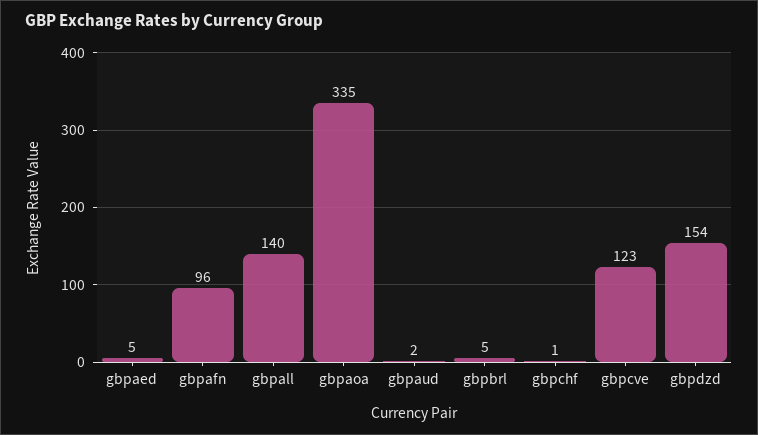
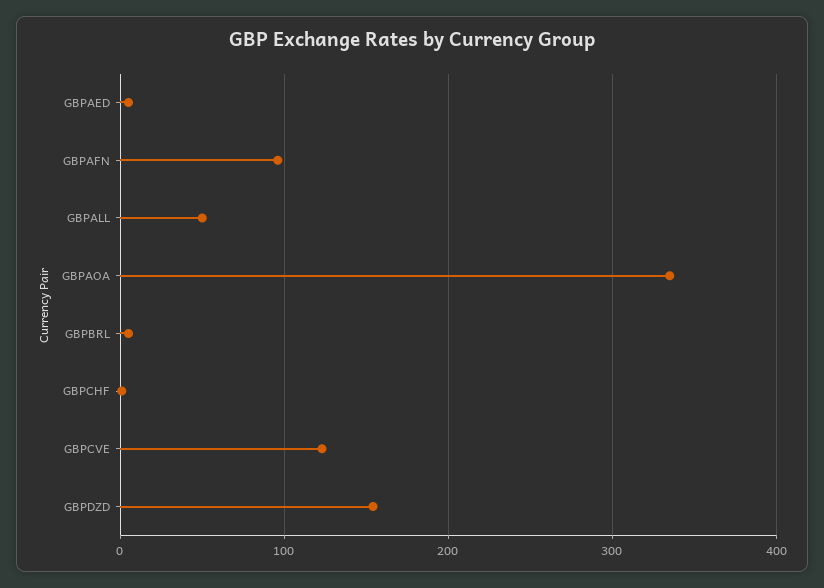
gbpall: 140 -> 50
gbpaud: 2 -> none

